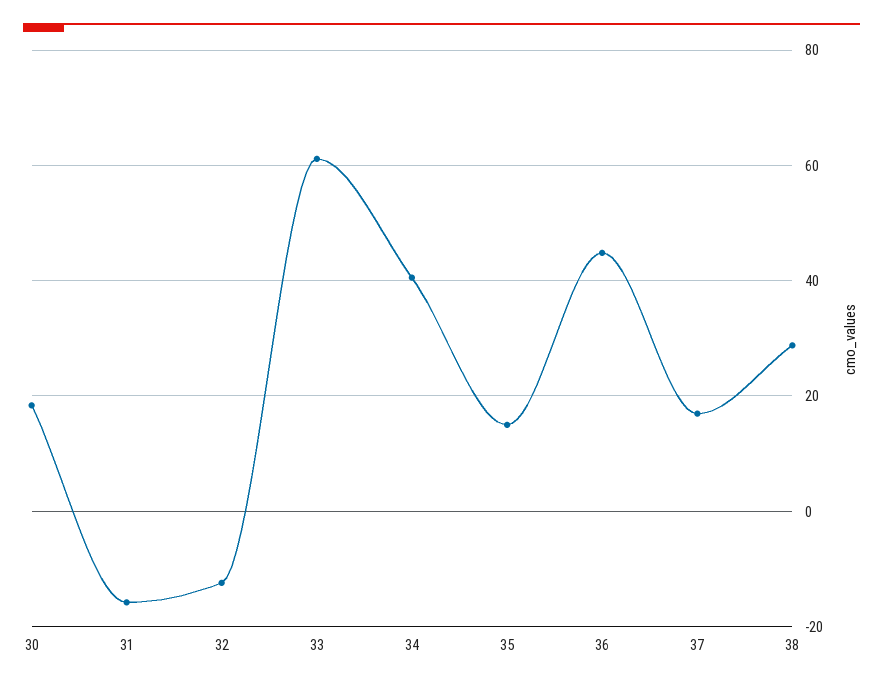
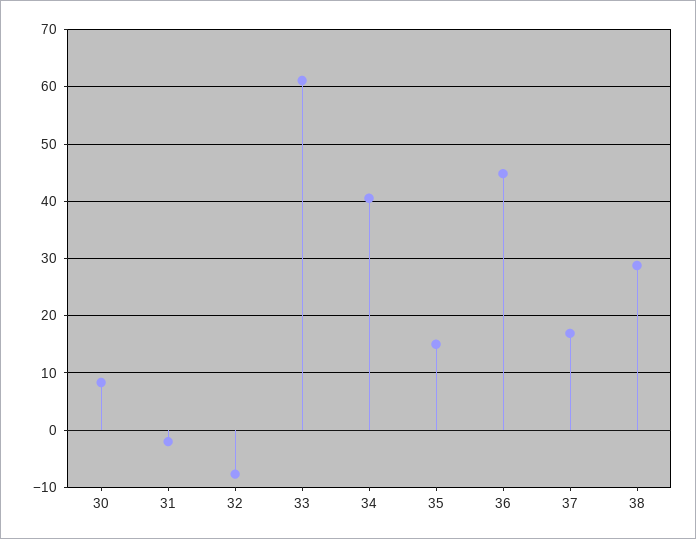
30: 18 -> 8
31: -16 -> -2
32: -12 -> -8

